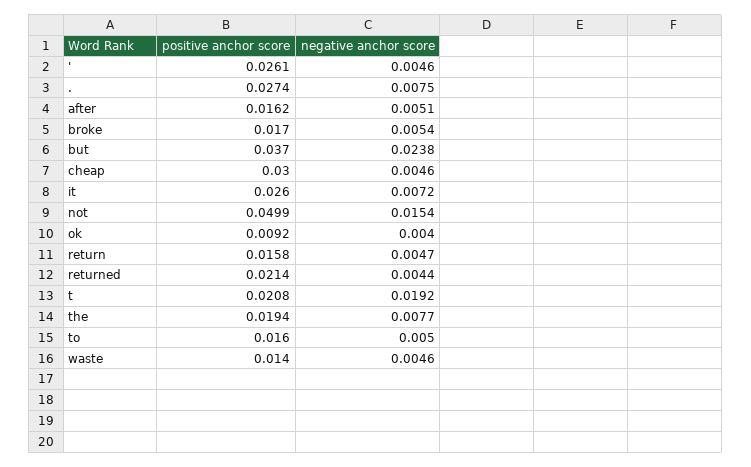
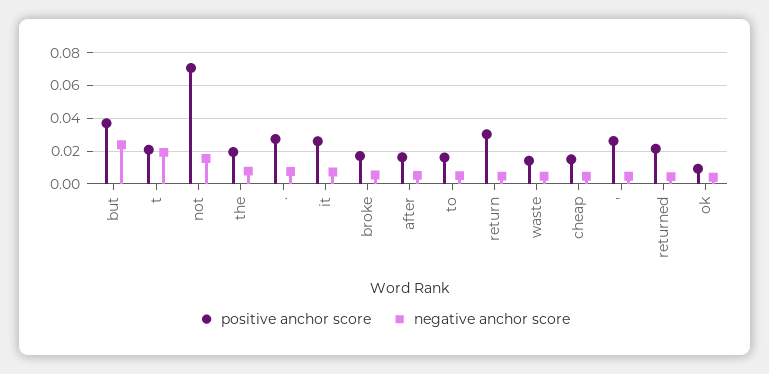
positive anchor score, cheap: 0.03 -> 0.015
positive anchor score, not: 0.0499 -> 0.07
positive anchor score, return: 0.0158 -> 0.03

